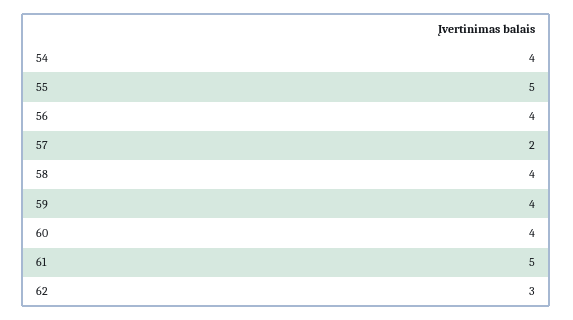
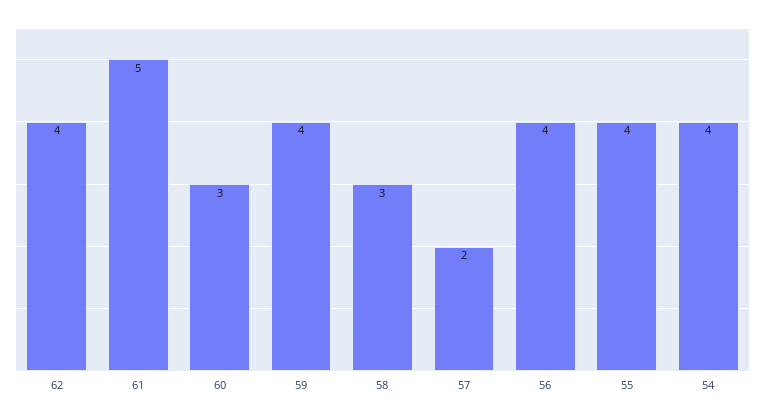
55: 5 -> 4
58: 4 -> 3
60: 4 -> 3
62: 3 -> 4

